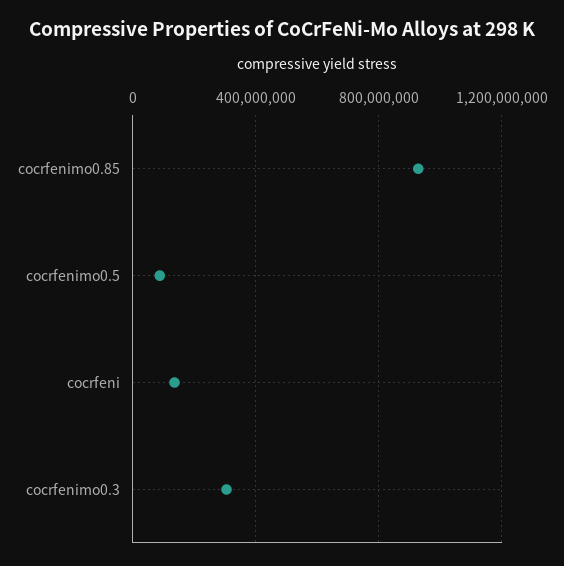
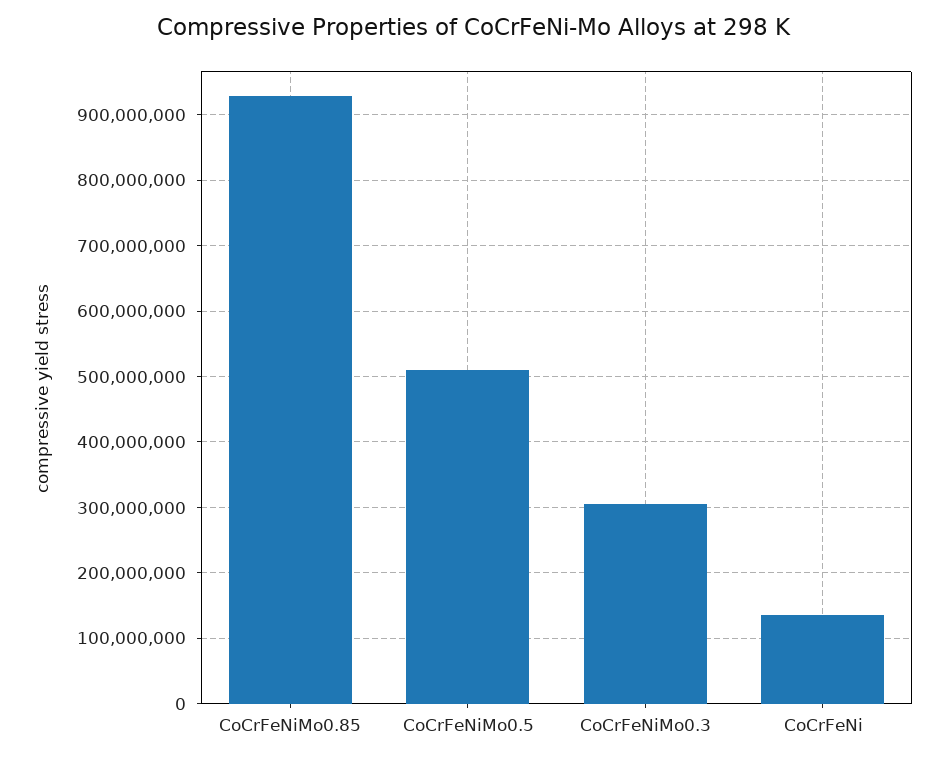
cocrfenimo0.5: 100000000 -> 510000000

